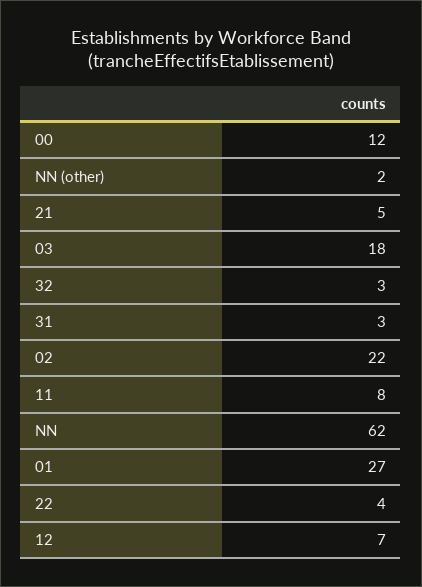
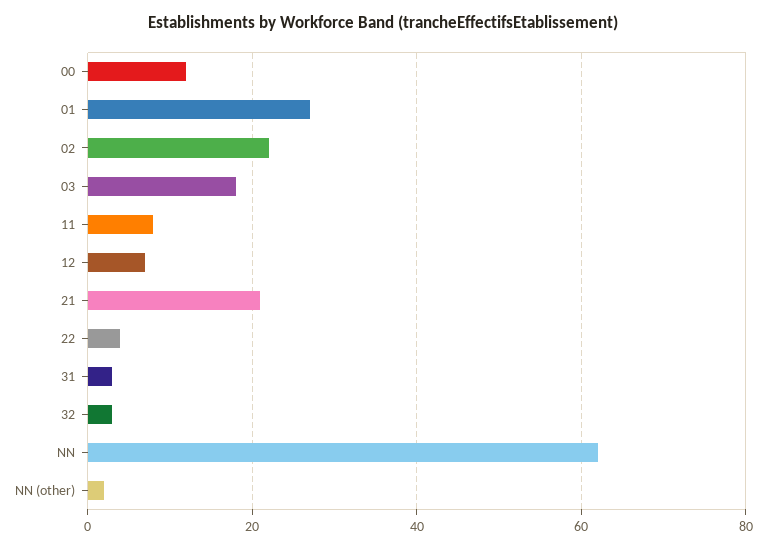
21: 5 -> 20

